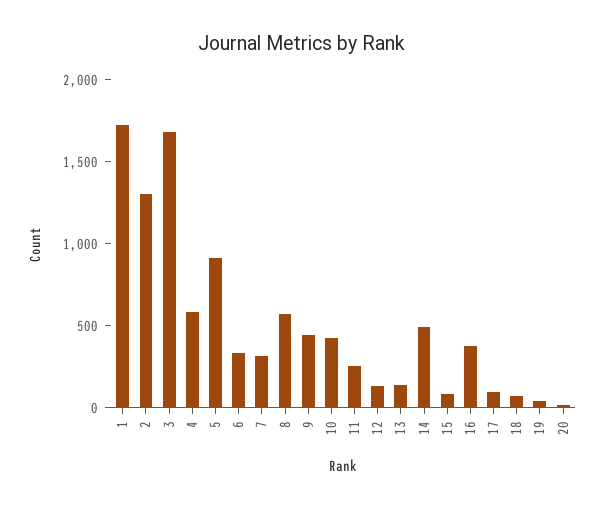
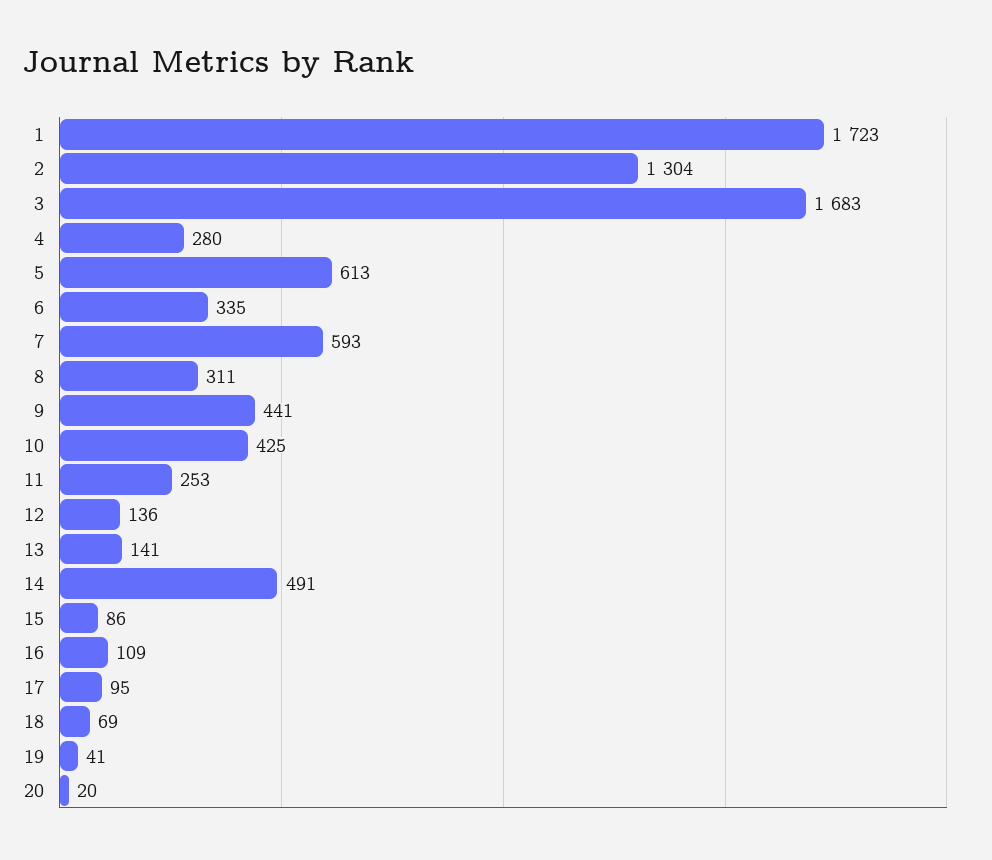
4: 600 -> 280
5: 900 -> 613
7: 300 -> 593
8: 600 -> 311
16: 400 -> 109

